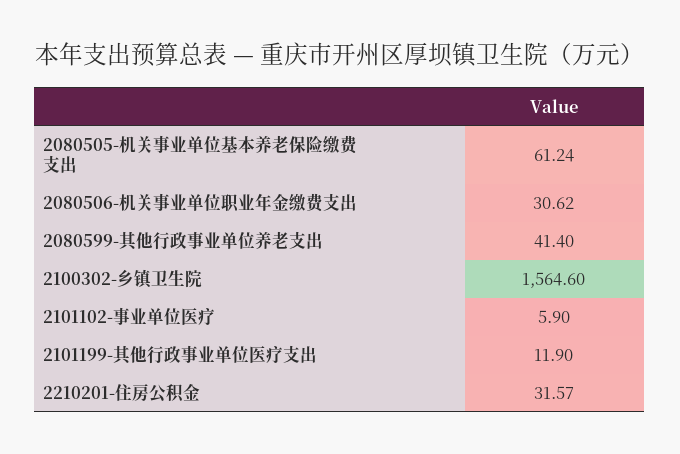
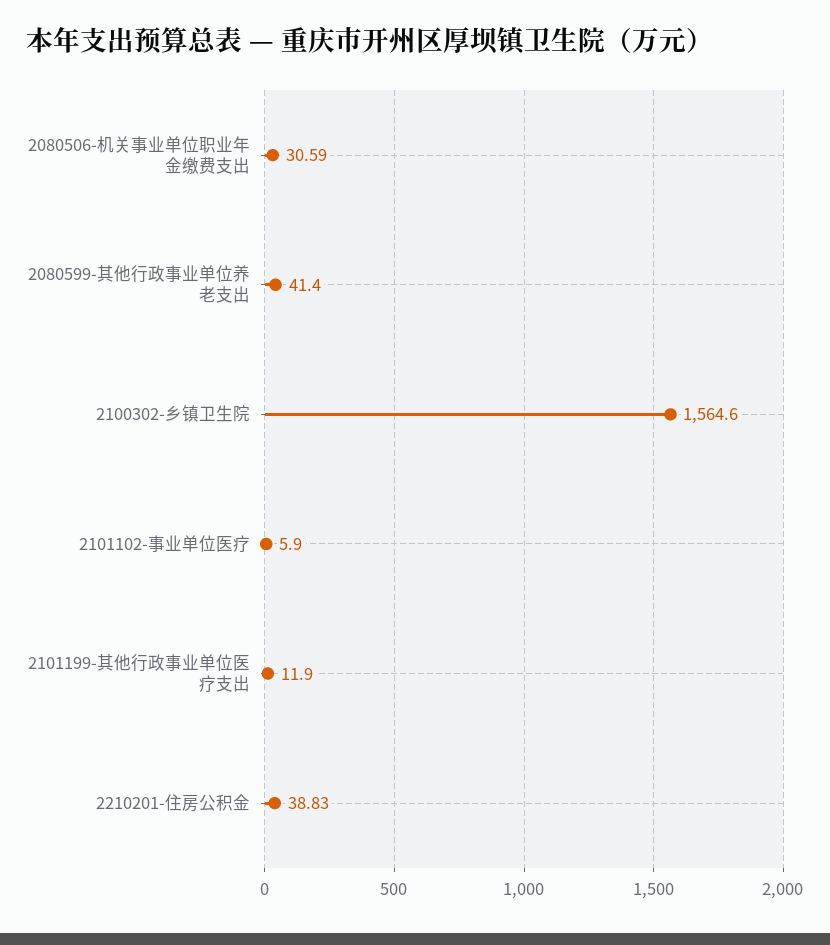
2080505-机关事业单位基本养老保险缴费支出: 61.24 -> none
2080506-机关事业单位职业年金缴费支出: 30.62 -> 30.59
2210201-住房公积金: 31.57 -> 38.83

